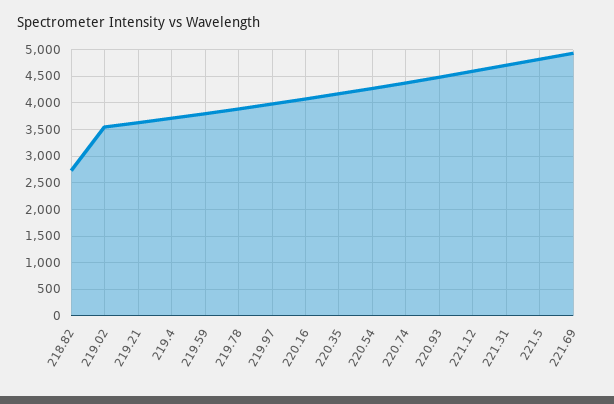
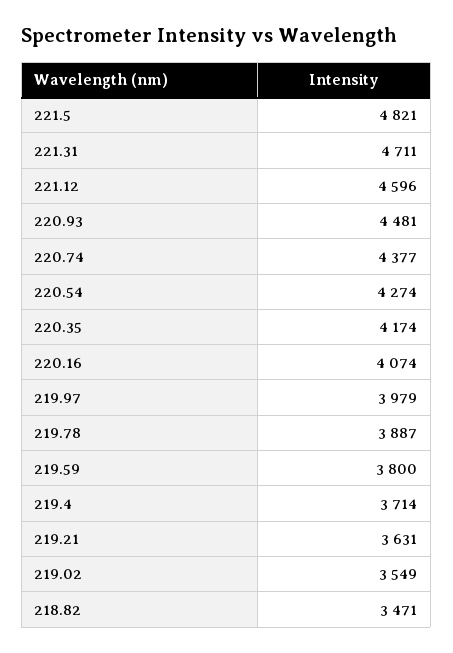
218.82: 2750 -> 3471
221.69: 5000 -> none

